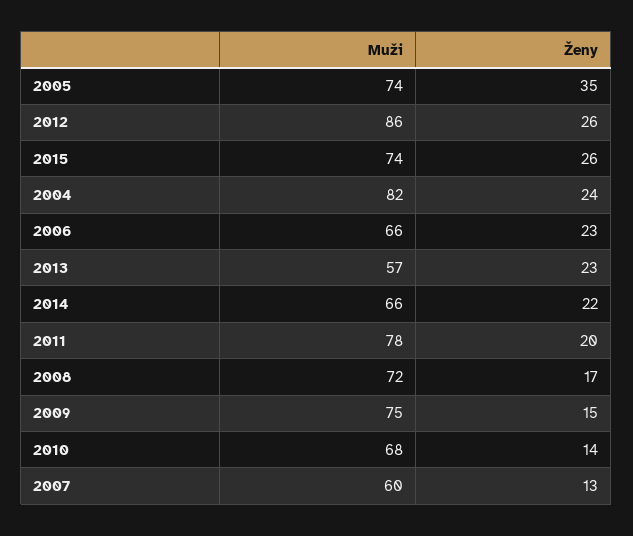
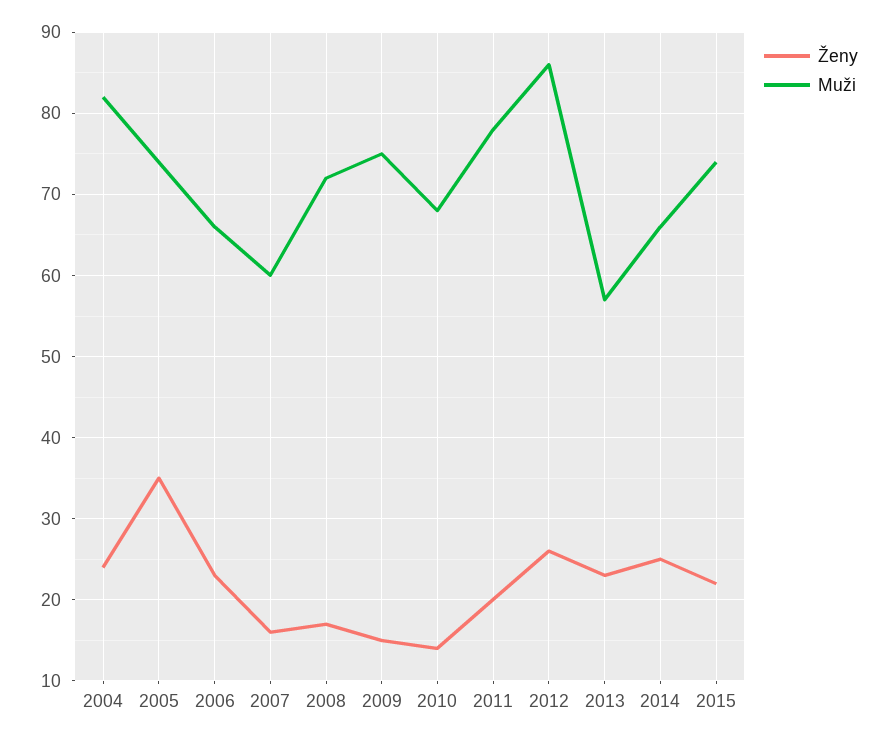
Ženy, 2015: 26 -> 22
Ženy, 2014: 22 -> 25
Ženy, 2007: 13 -> 16

